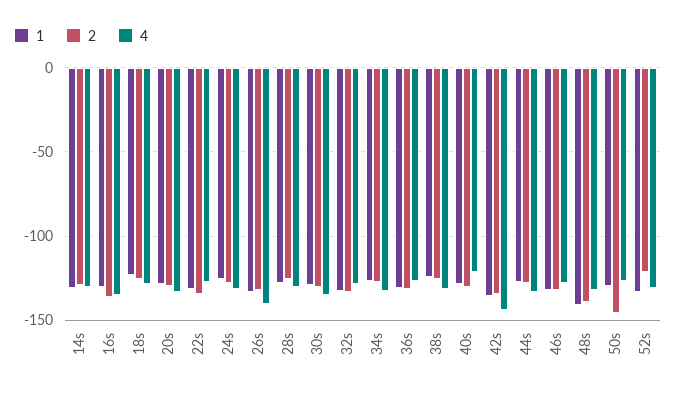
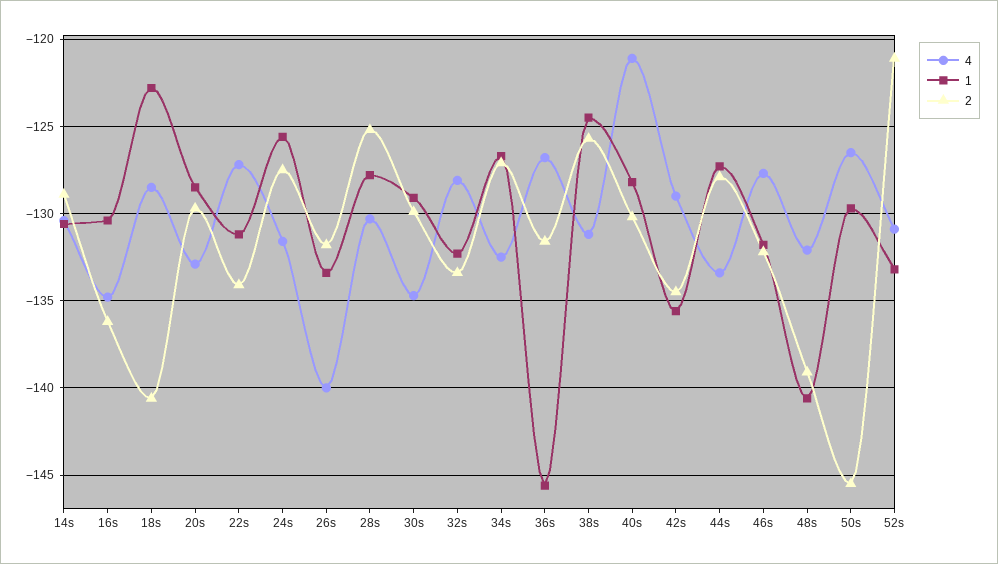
2, 18s: -125 -> -140.5
1, 36s: -130 -> -145.5
4, 42s: -145 -> -129

